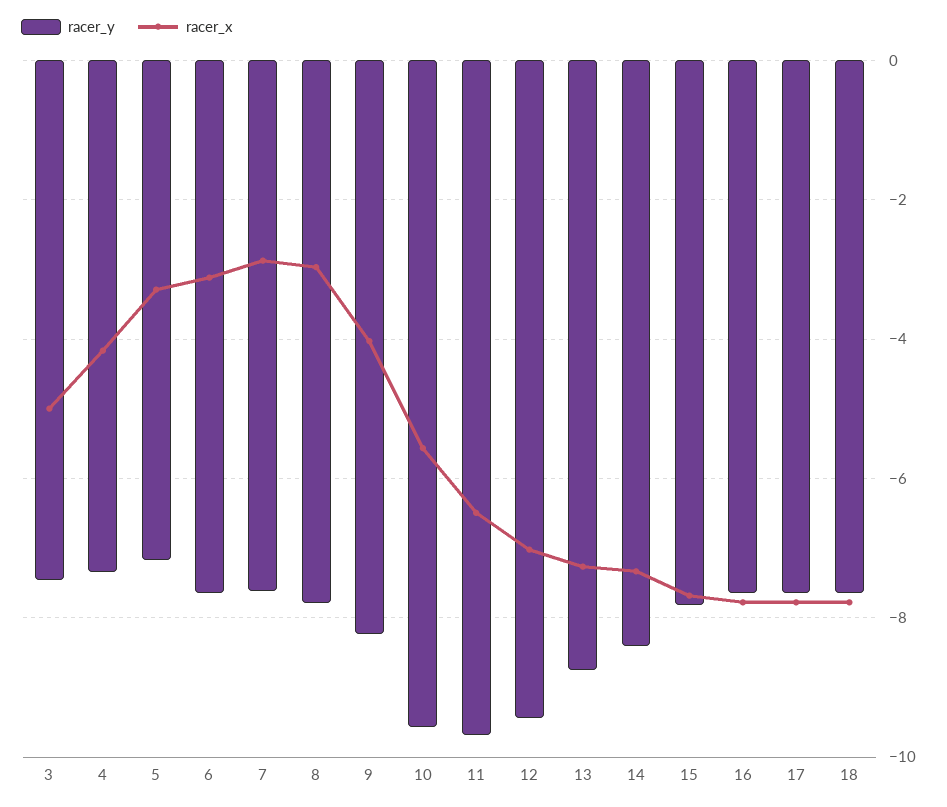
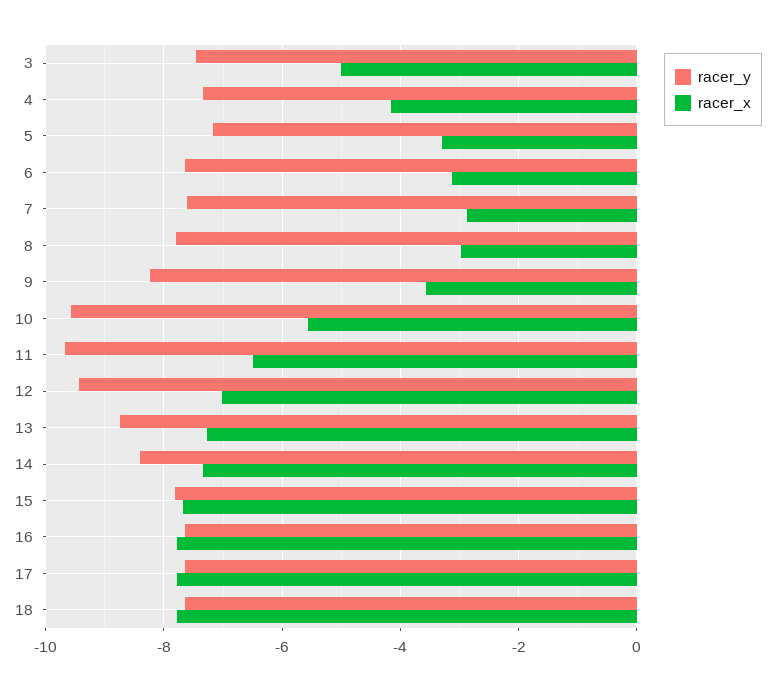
racer_x, 9: -4 -> -3.6

